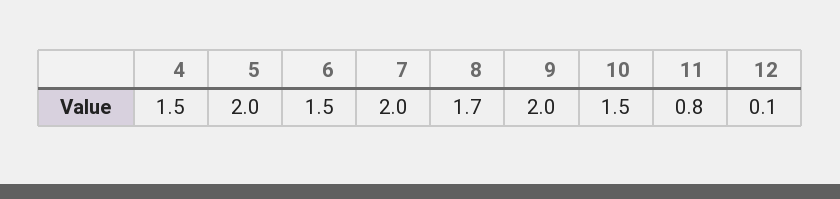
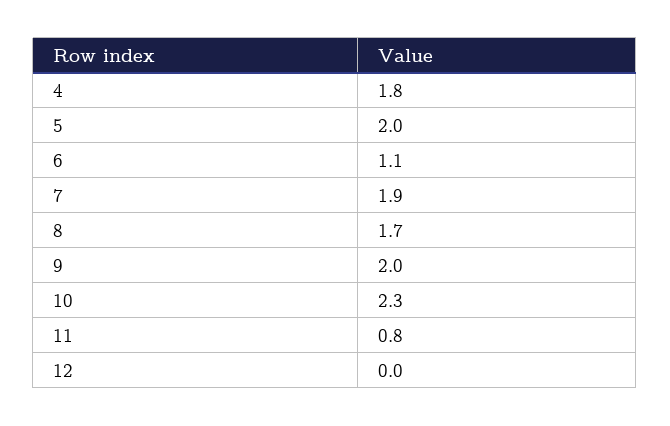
4: 1.5 -> 1.8
6: 1.5 -> 1.1
7: 2 -> 1.9
10: 1.5 -> 2.3
12: 0.1 -> 0

